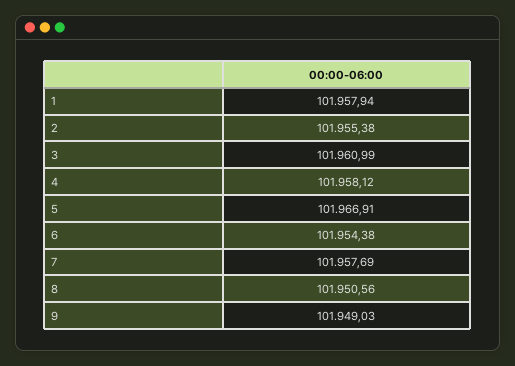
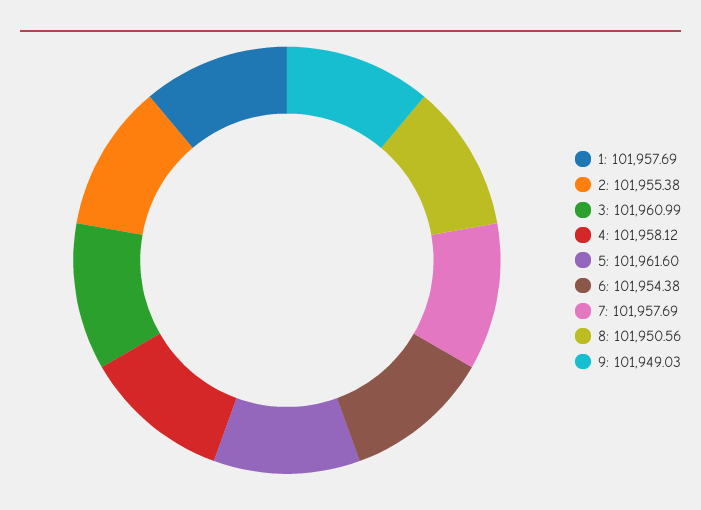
1: 101957.94 -> 101957.69
5: 101966.91 -> 101961.6

